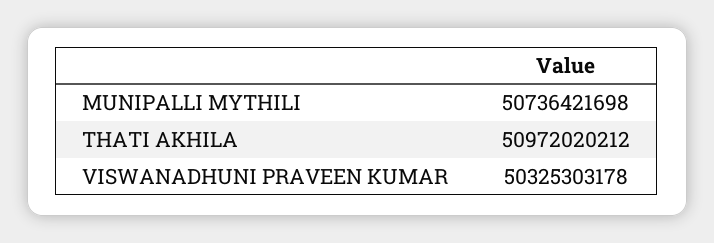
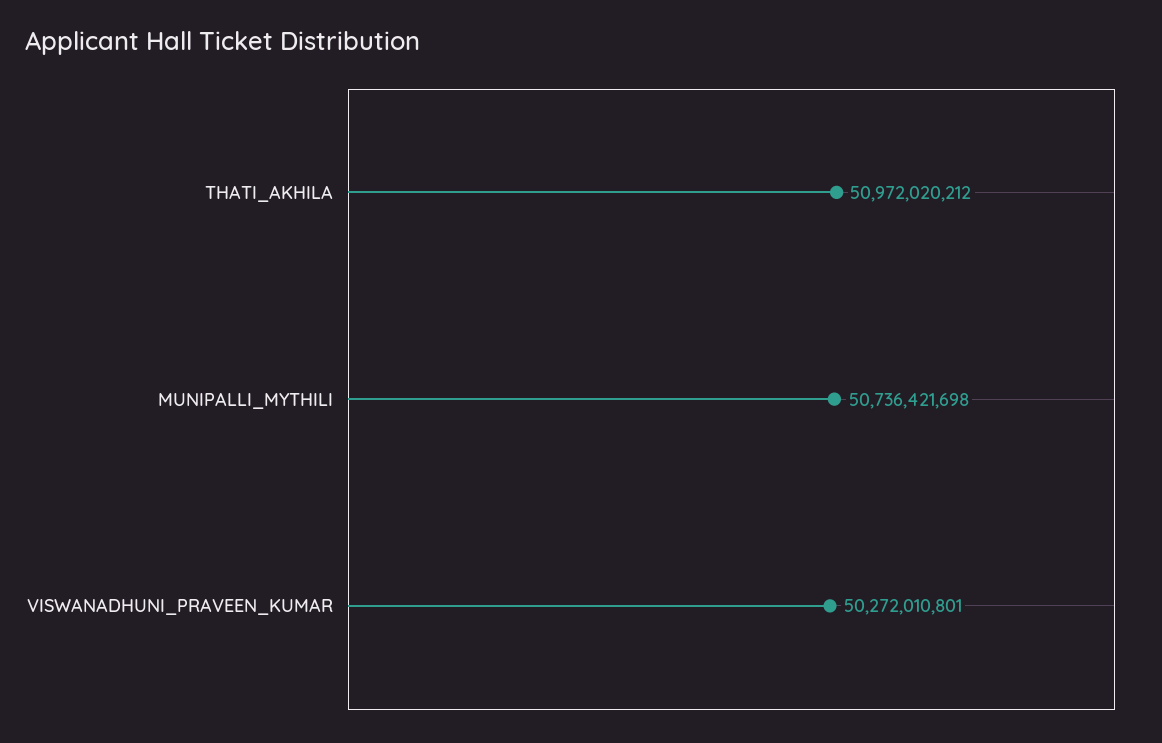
VISWANADHUNI PRAVEEN KUMAR: 50325303178 -> 50272010801

